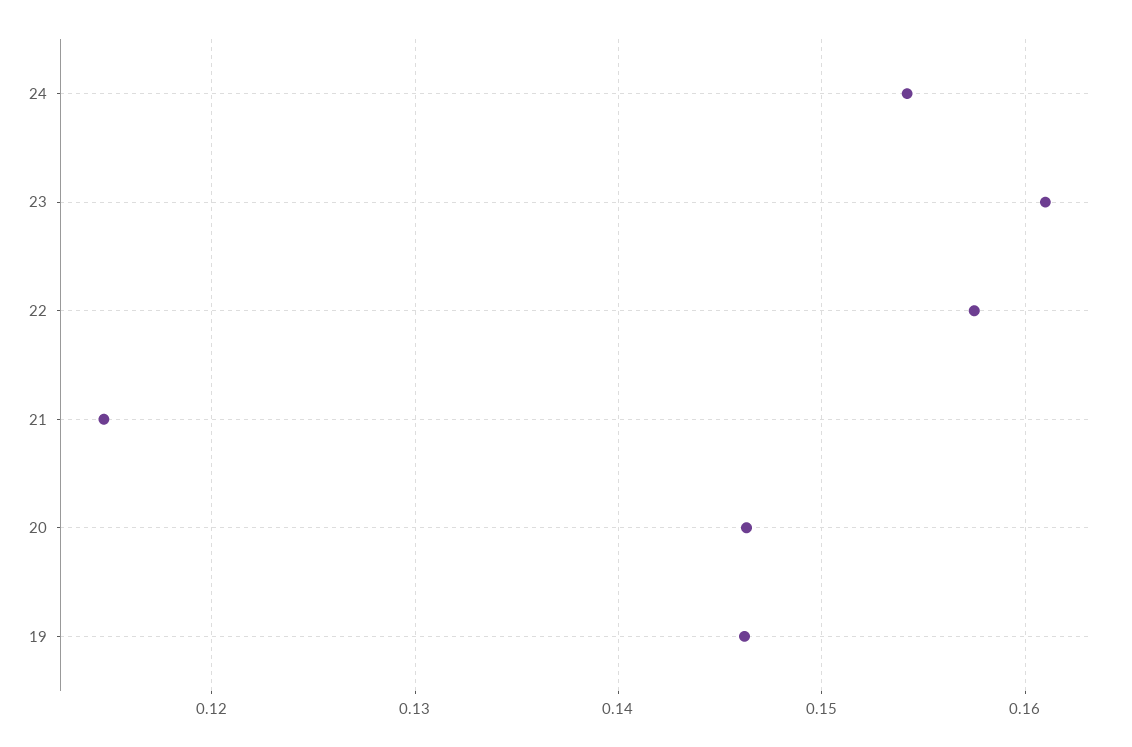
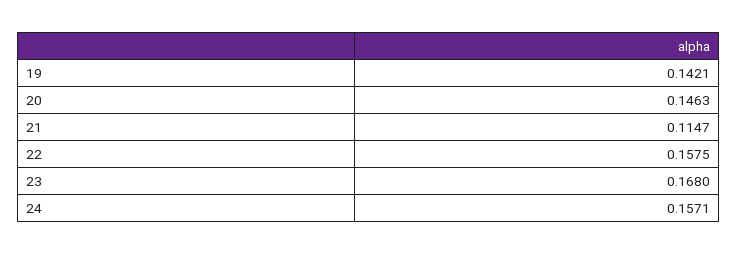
24: 0.154 -> 0.1571
23: 0.161 -> 0.168
19: 0.146 -> 0.1421

